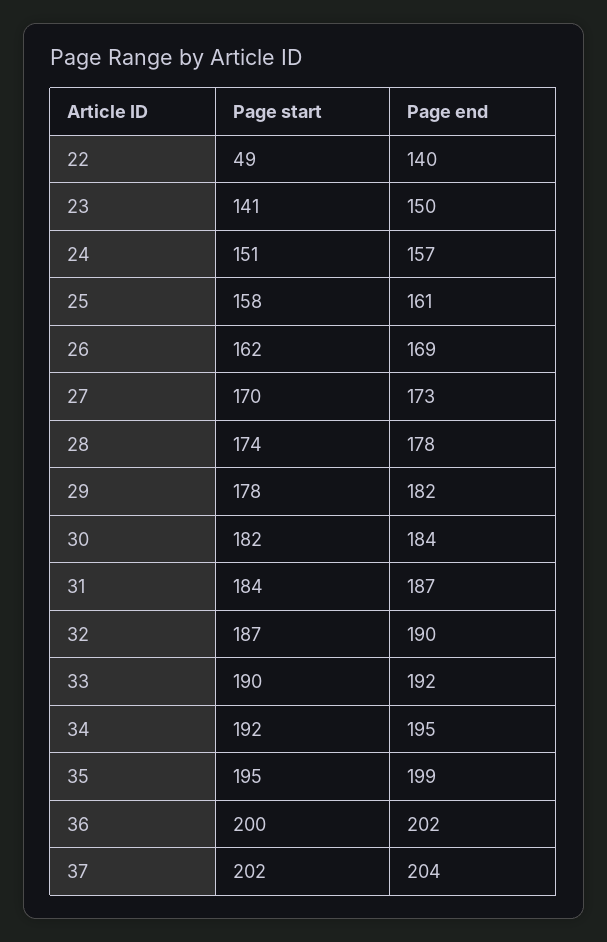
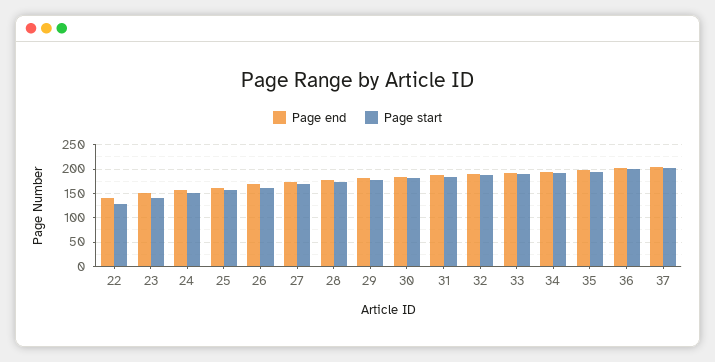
Page start, 22: 49 -> 125

